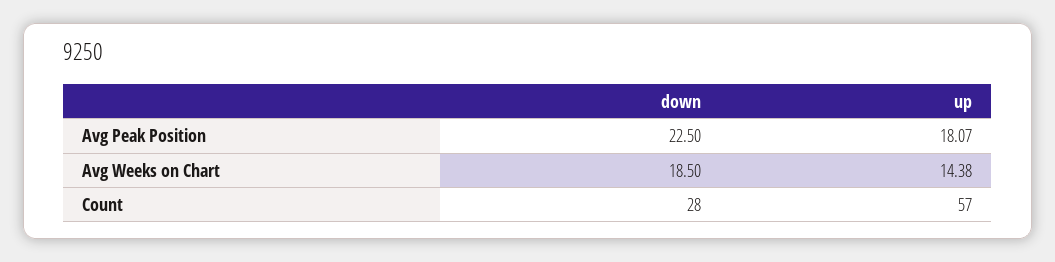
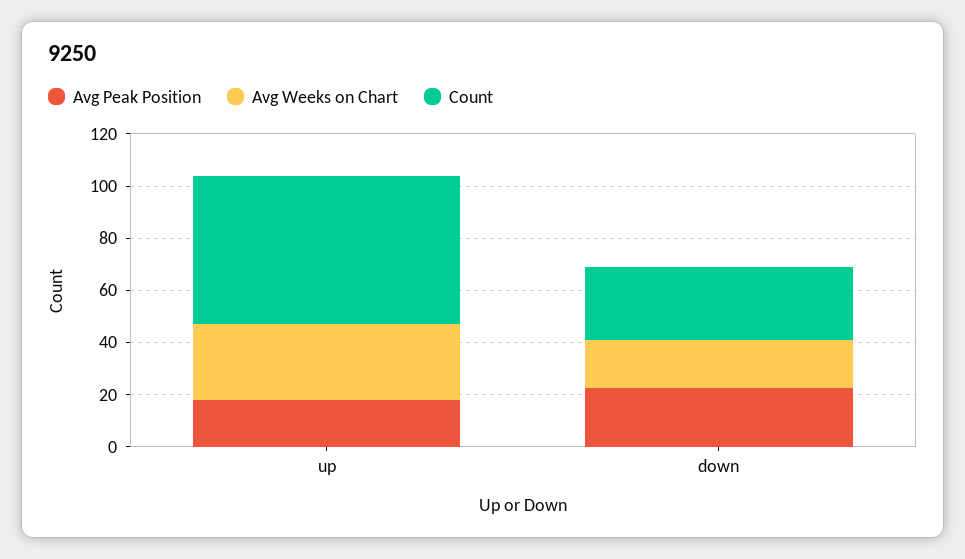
Avg Weeks on Chart, up: 14.38 -> 30

